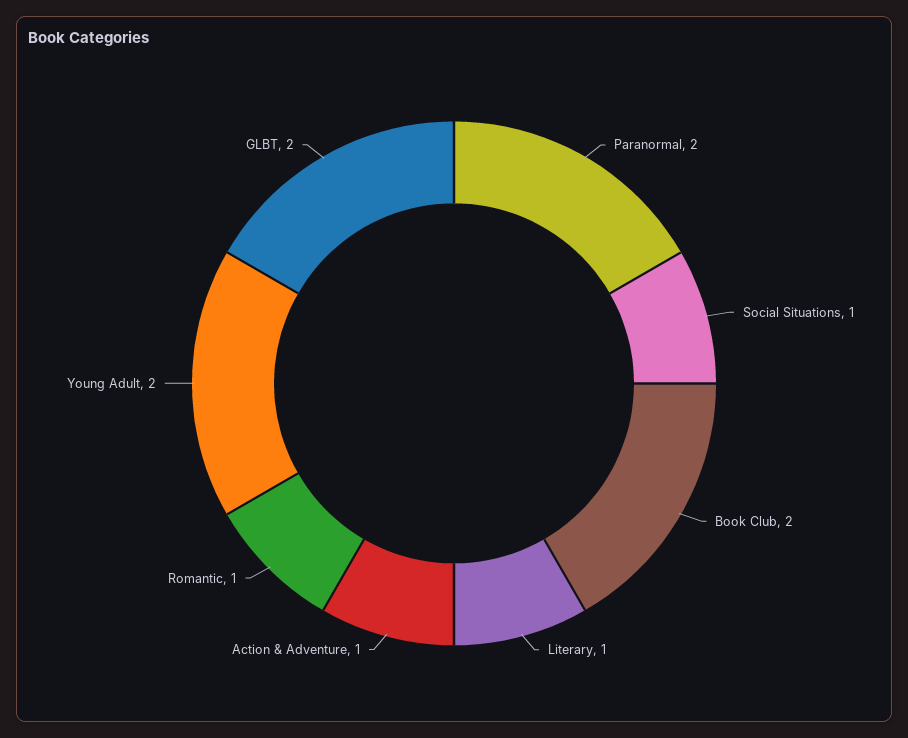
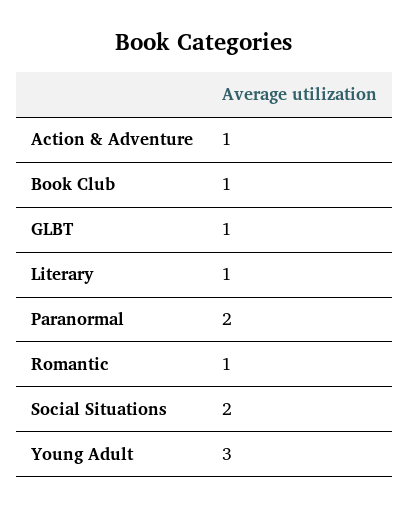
Social Situations: 1 -> 2
Book Club: 2 -> 1
Young Adult: 2 -> 3
GLBT: 2 -> 1

